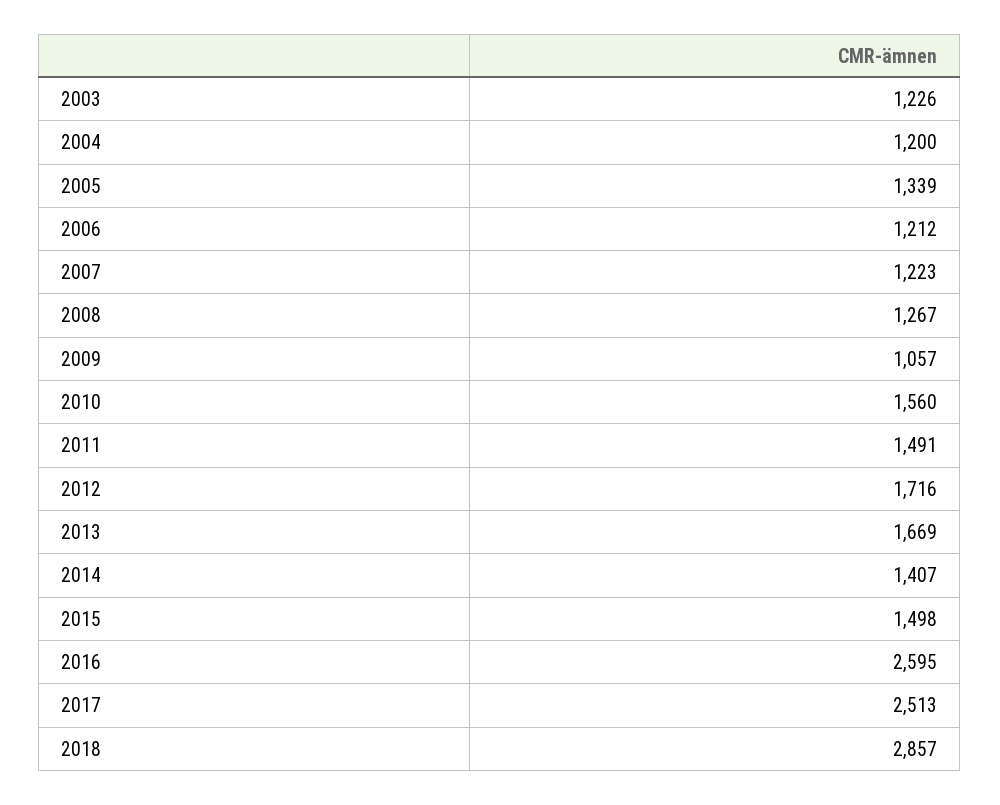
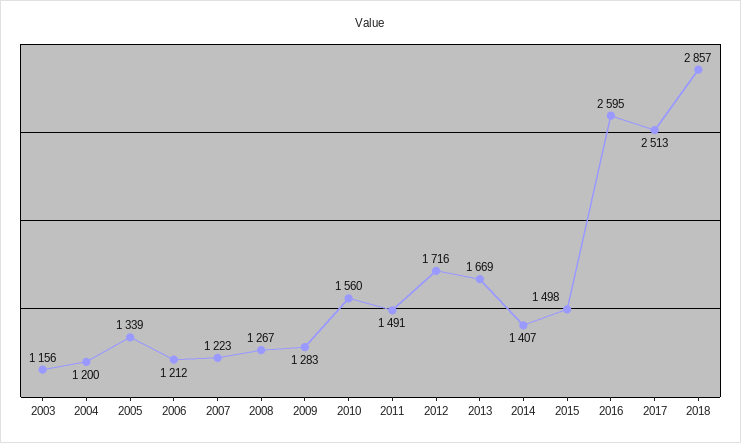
2003: 1226 -> 1156
2009: 1057 -> 1283

